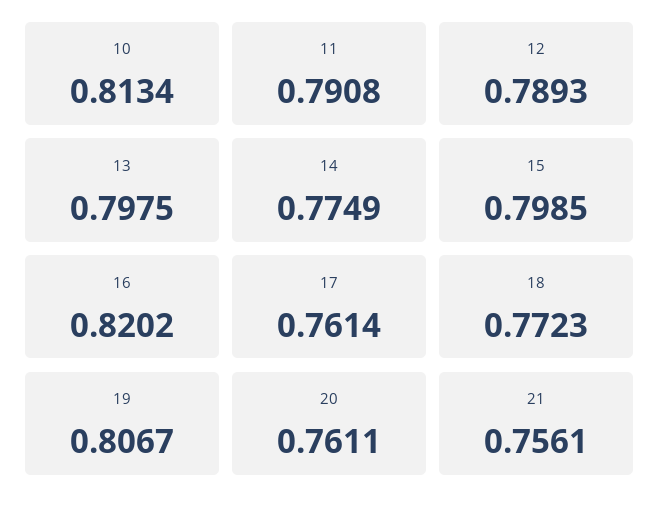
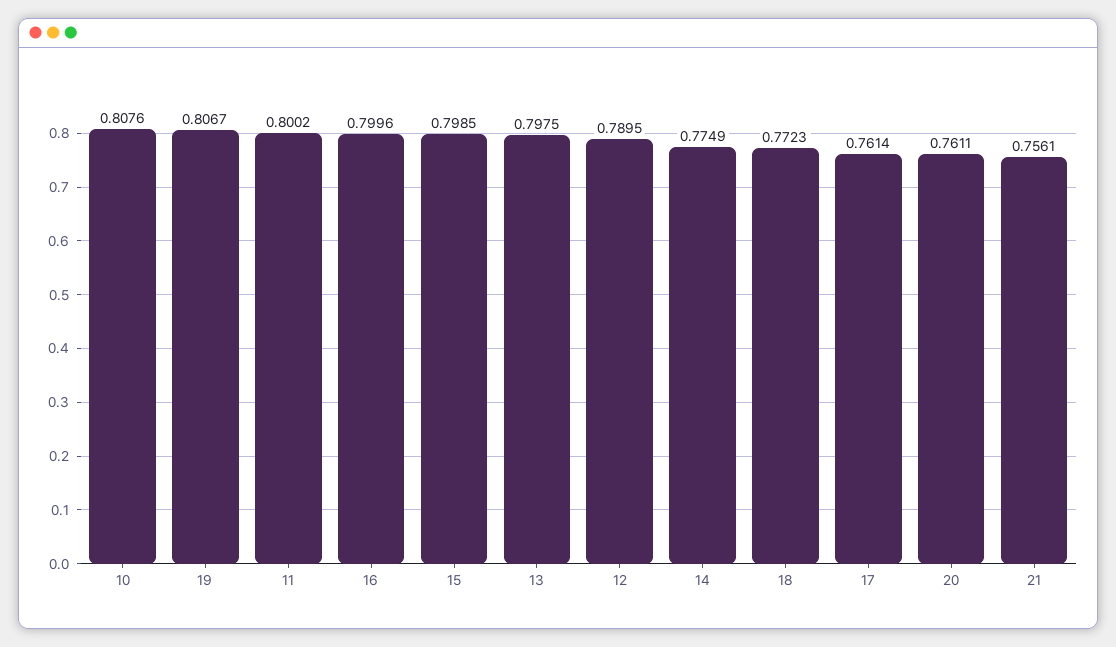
10: 0.8134 -> 0.8076
11: 0.7908 -> 0.8002
12: 0.7893 -> 0.7895
16: 0.8202 -> 0.7996

